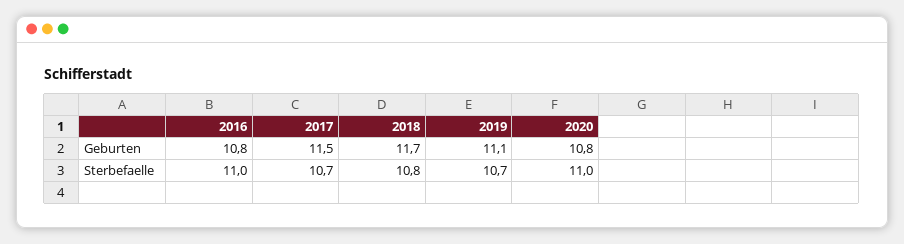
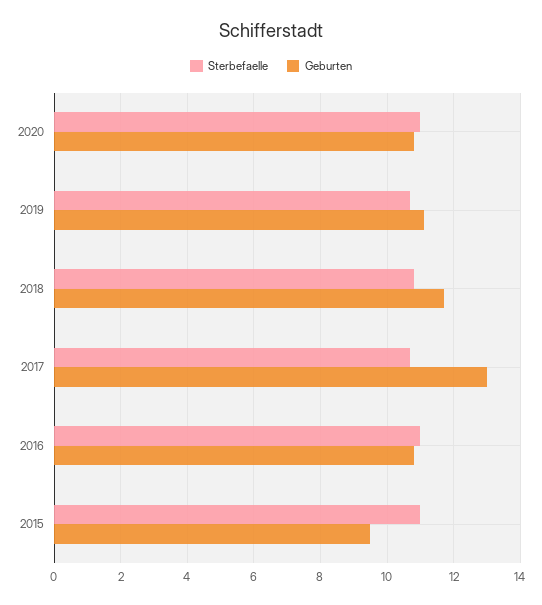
Geburten, 2017: 11.5 -> 13
Sterbefaelle, 2015: none -> 11
Geburten, 2015: none -> 9.5

